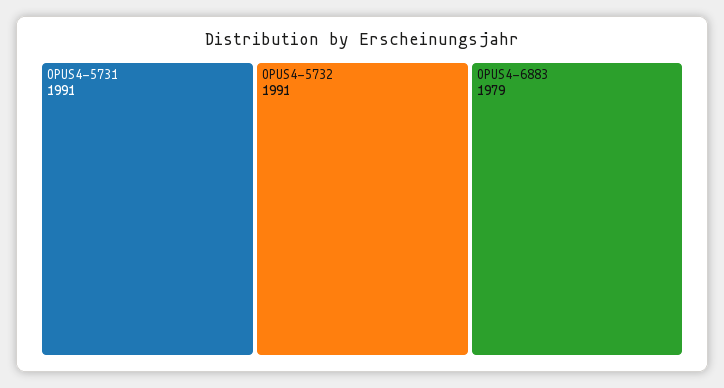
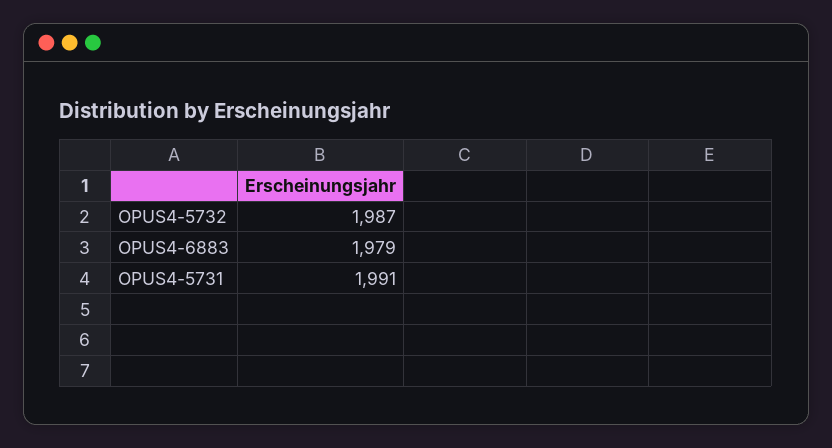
OPUS4-5732: 1991 -> 1987

